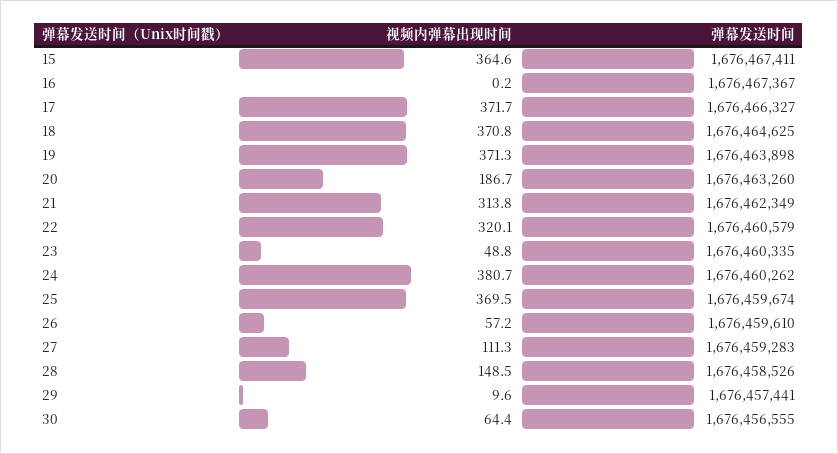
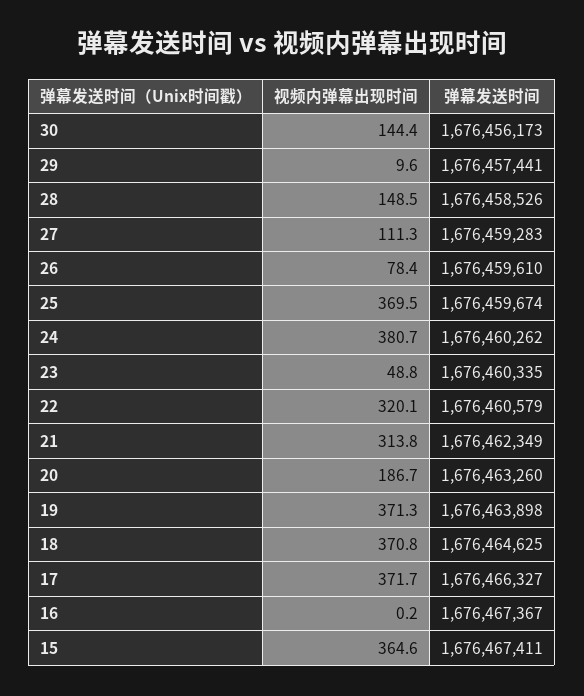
视频内弹幕出现时间, 26: 57.2 -> 78.4
视频内弹幕出现时间, 30: 64.4 -> 144.4
弹幕发送时间, 30: 1676456555 -> 1676456173

